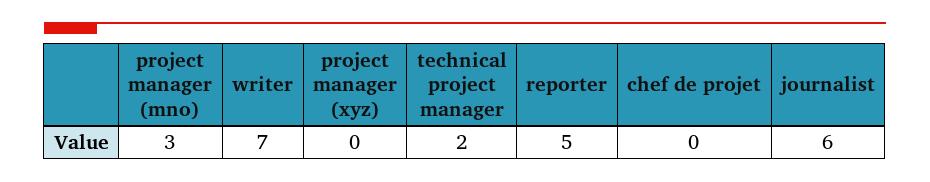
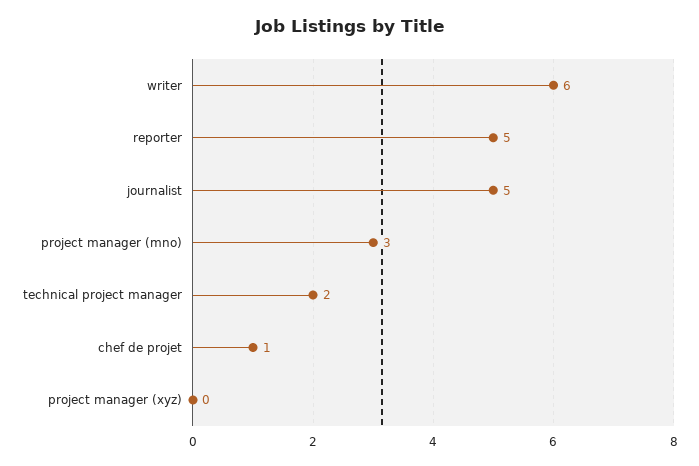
writer: 7 -> 6
chef de projet: 0 -> 1
journalist: 6 -> 5

